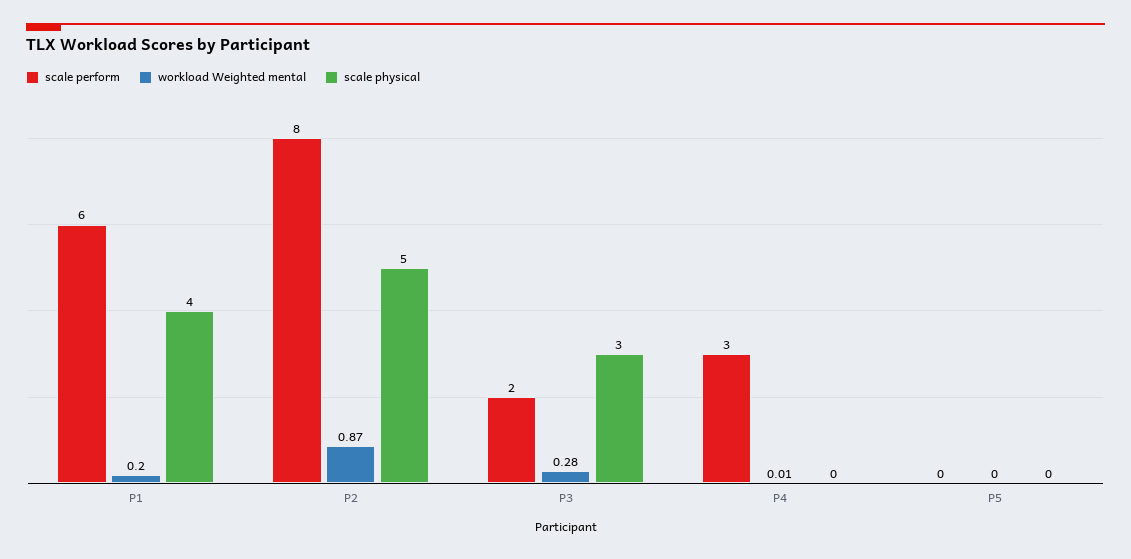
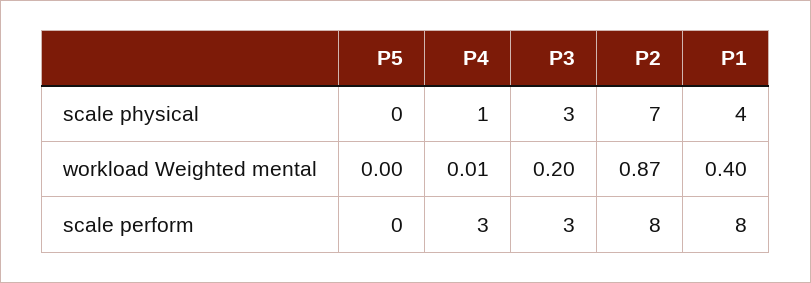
scale perform, P1: 6 -> 8
workload Weighted mental, P1: 0.2 -> 0.4
scale physical, P2: 5 -> 7
scale perform, P3: 2 -> 3
workload Weighted mental, P3: 0.28 -> 0.2
scale physical, P4: 0 -> 1

